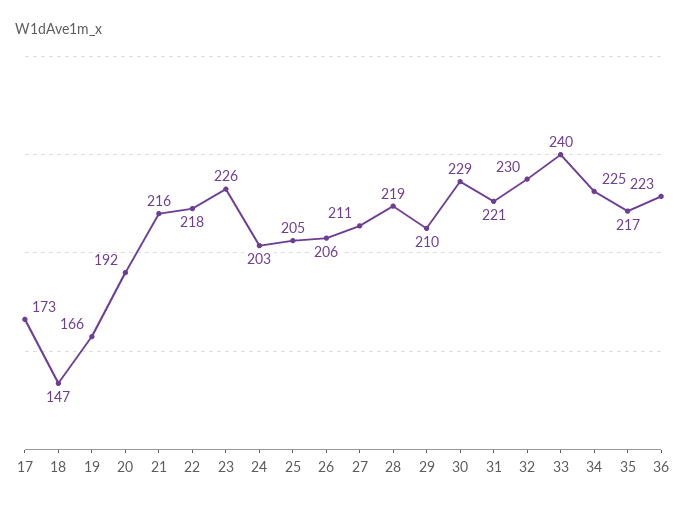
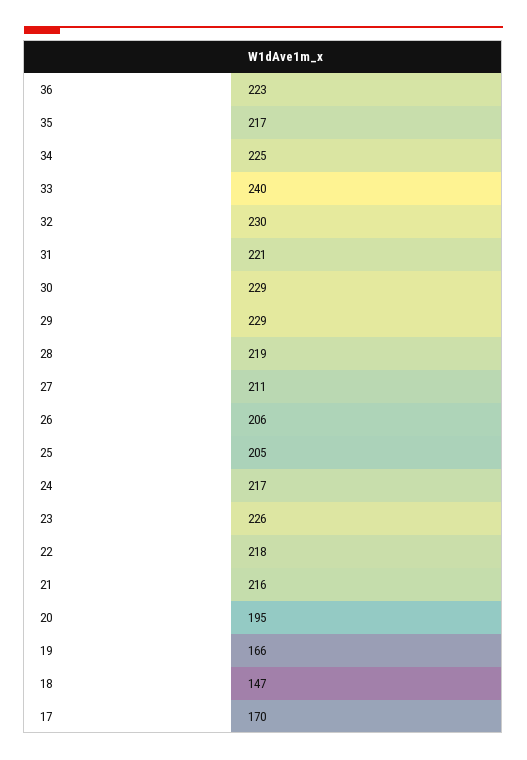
17: 173 -> 170
20: 192 -> 195
24: 203 -> 217
29: 210 -> 229

